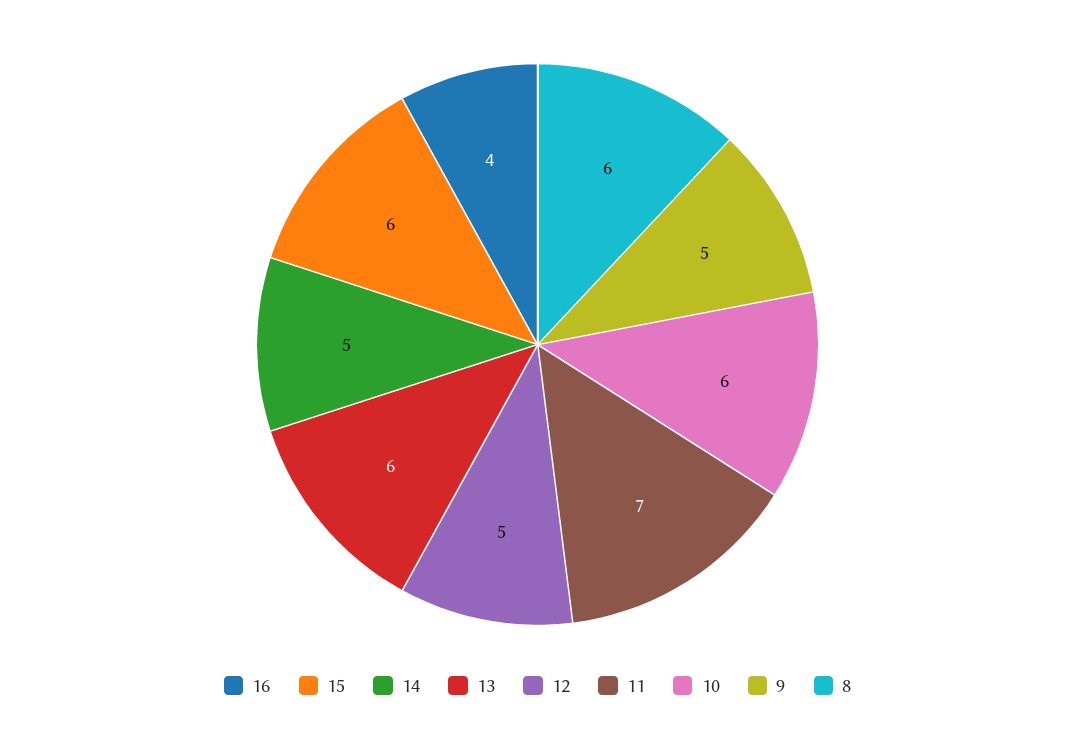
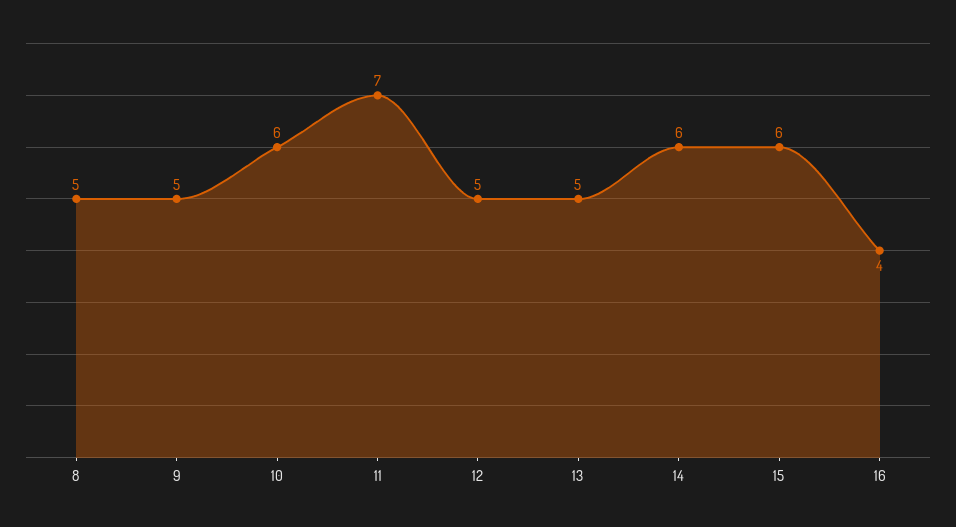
14: 5 -> 6
13: 6 -> 5
8: 6 -> 5

